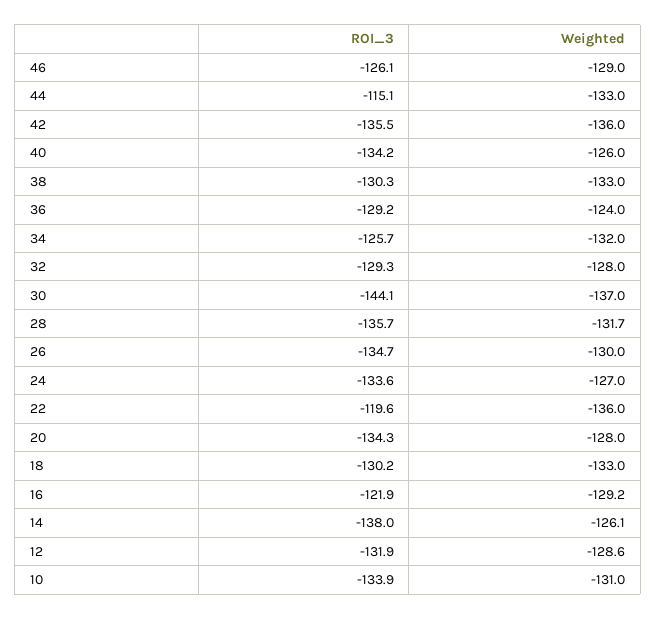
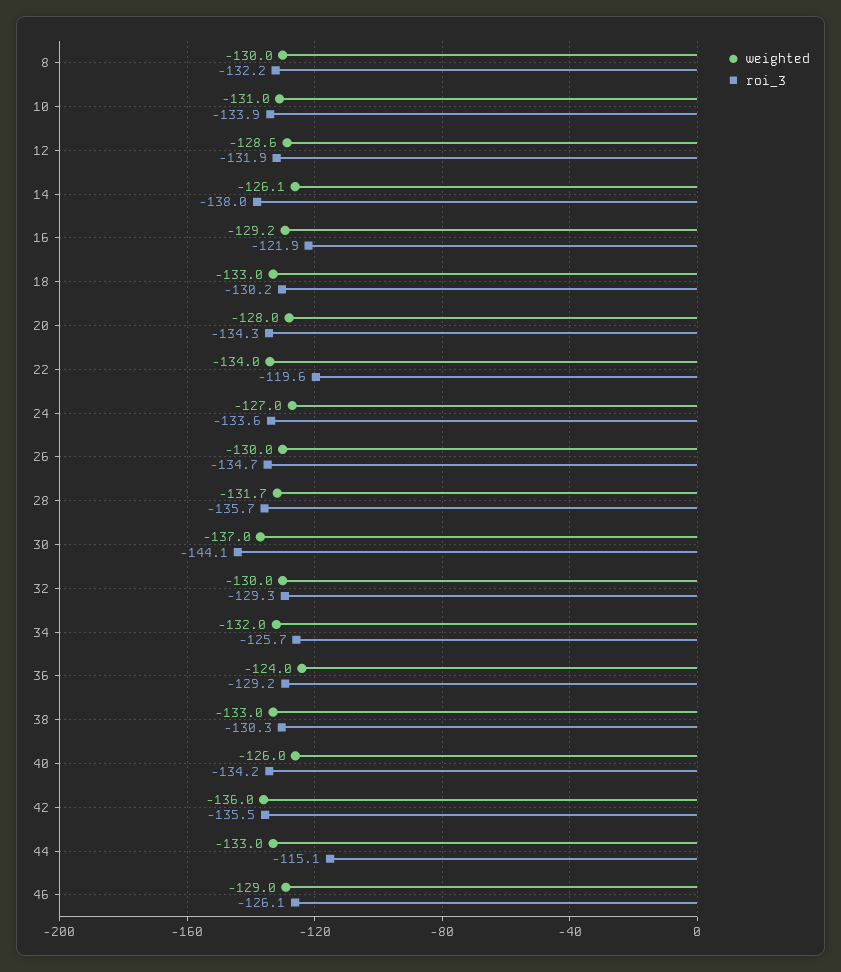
Weighted, 32: -128 -> -130
Weighted, 22: -136 -> -134
Weighted, 8: none -> -130
ROI_3, 8: none -> -132.2

